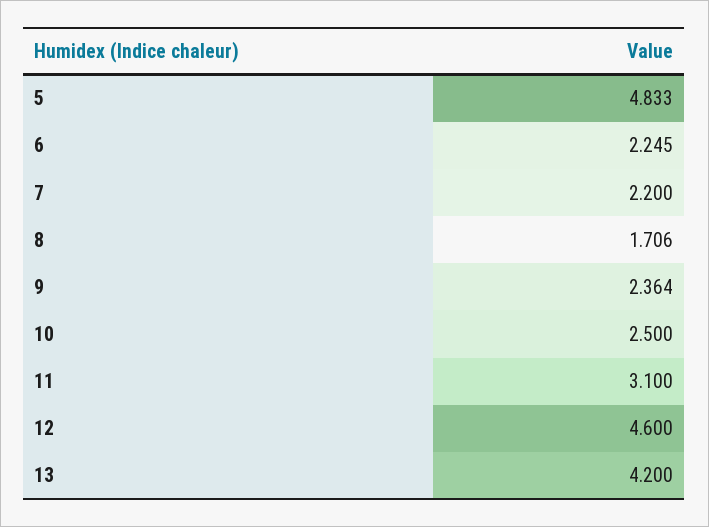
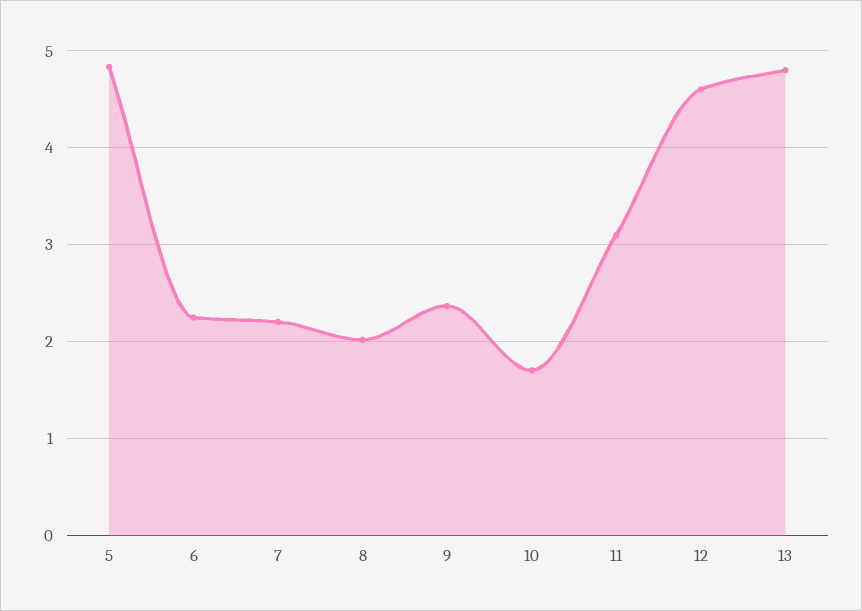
8: 1.706 -> 2
10: 2.5 -> 1.7
13: 4.2 -> 4.8

